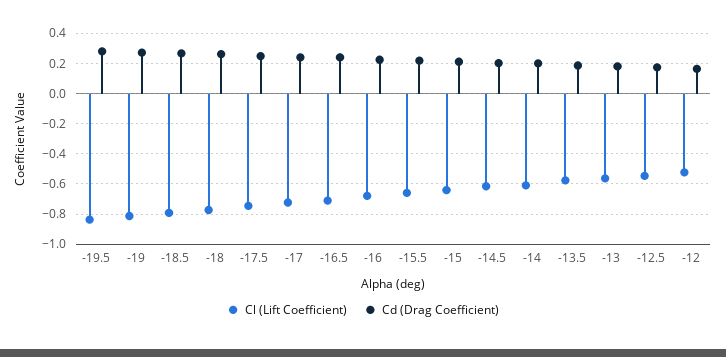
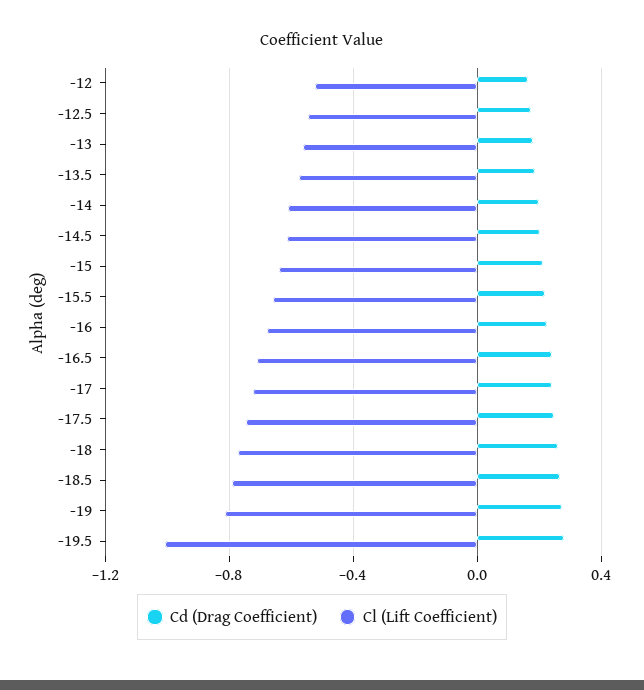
Cl (Lift Coefficient), -19.5: -0.85 -> -1

